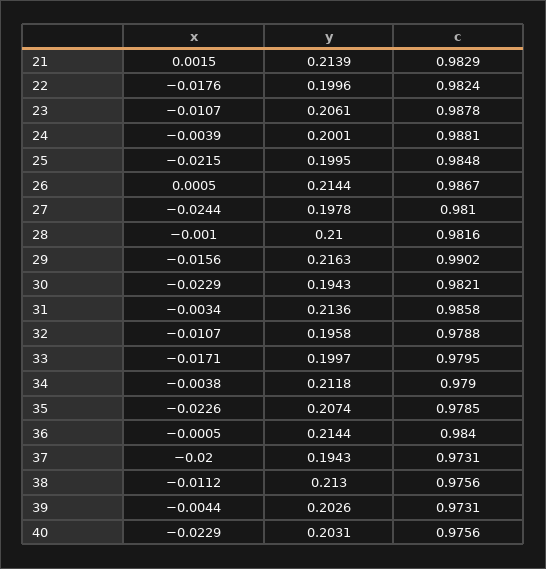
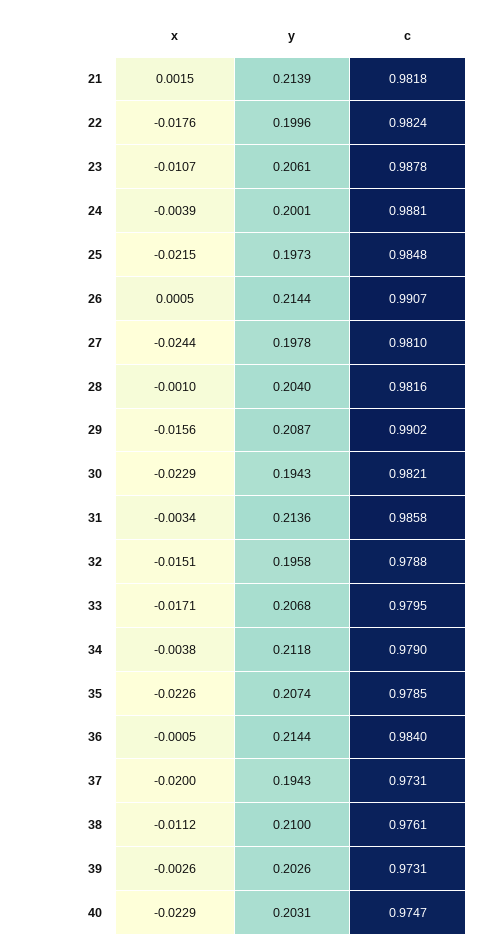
c, 21: 0.9829 -> 0.9818
y, 25: 0.1995 -> 0.1973
c, 26: 0.9867 -> 0.9907
y, 28: 0.21 -> 0.204
y, 29: 0.2163 -> 0.2087
x, 32: -0.0107 -> -0.0151
y, 33: 0.1997 -> 0.2068
y, 38: 0.213 -> 0.21
c, 38: 0.9756 -> 0.9761
x, 39: -0.0044 -> -0.0026
c, 40: 0.9756 -> 0.9747

